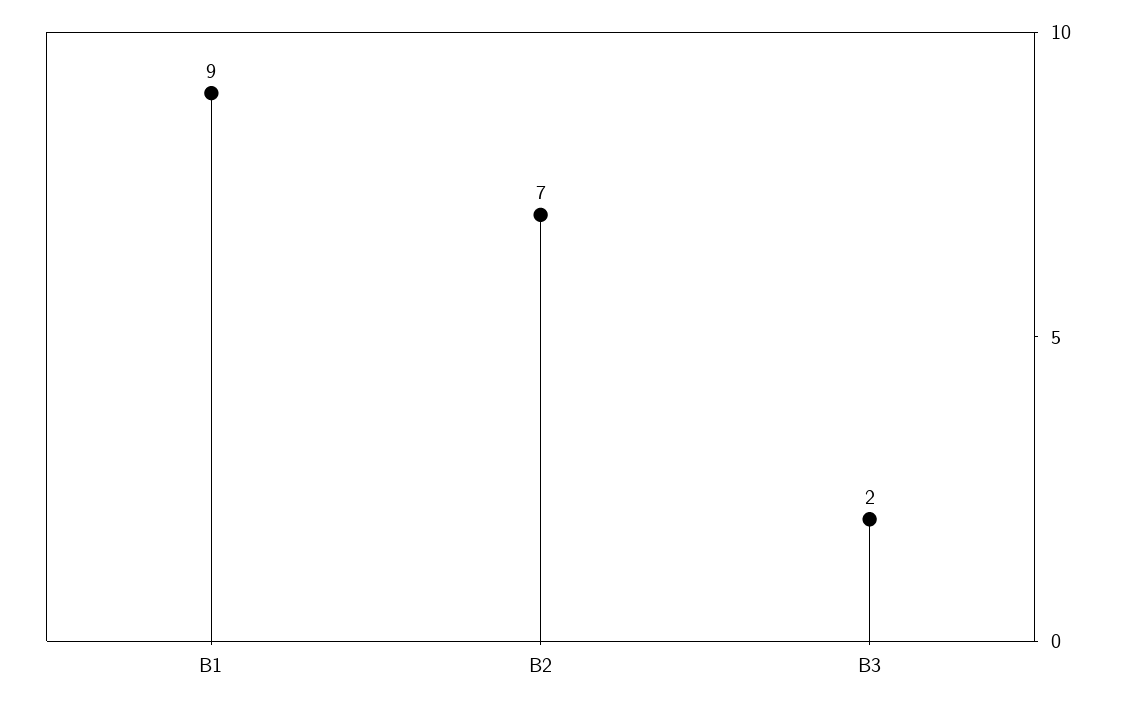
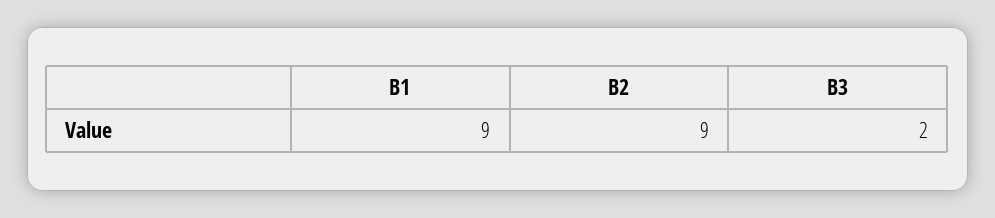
B2: 7 -> 9

